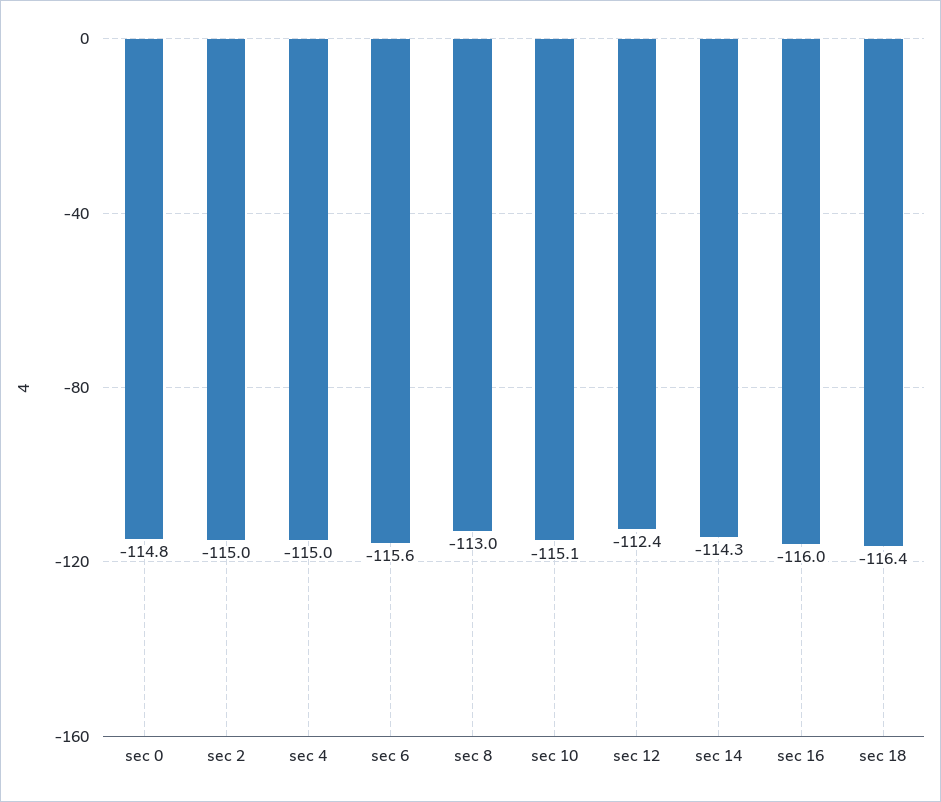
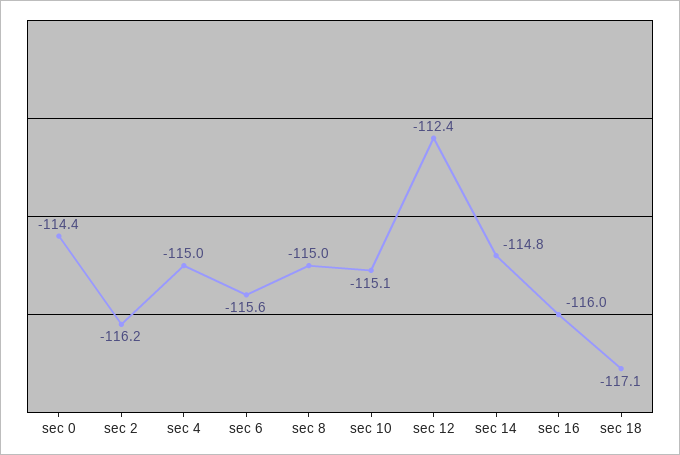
sec 0: -114.8 -> -114.4
sec 2: -115 -> -116.2
sec 8: -113 -> -115
sec 14: -114.3 -> -114.8
sec 18: -116.4 -> -117.1

